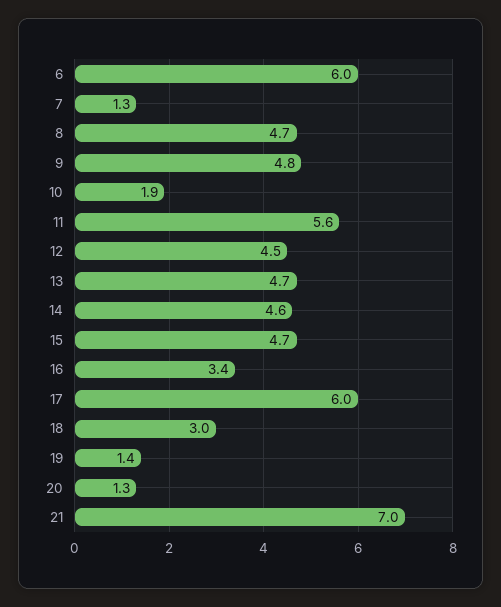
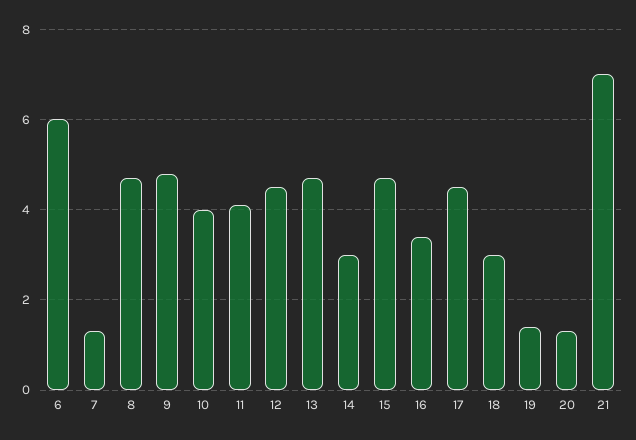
10: 1.9 -> 4
11: 5.6 -> 4
14: 4.6 -> 3
17: 6 -> 4.5

